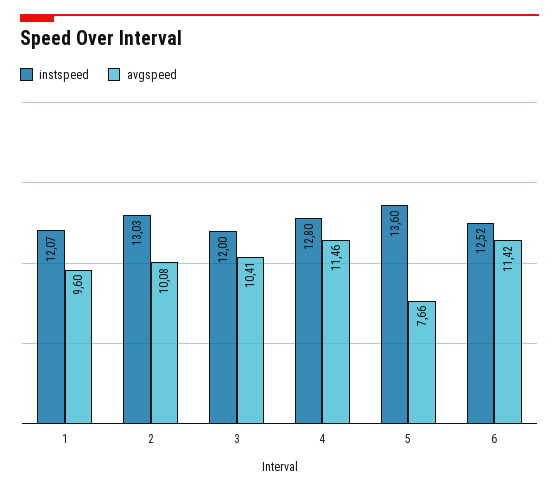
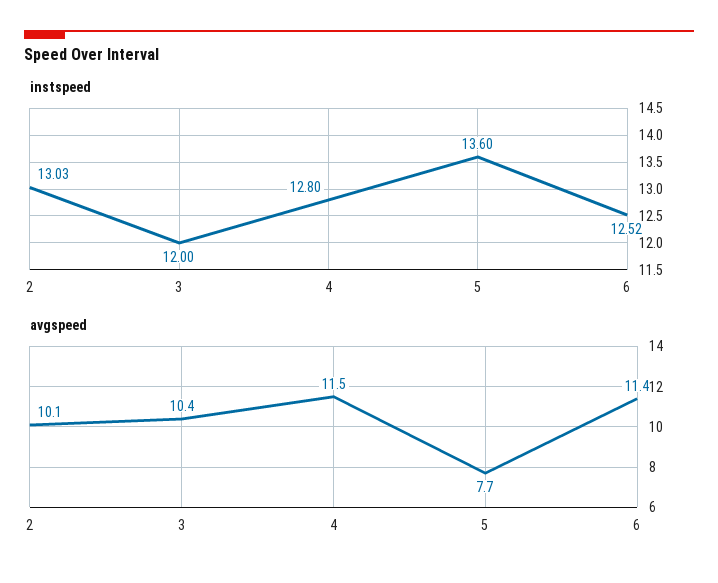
instspeed, 1: 12.07 -> none
avgspeed, 1: 9.6 -> none

